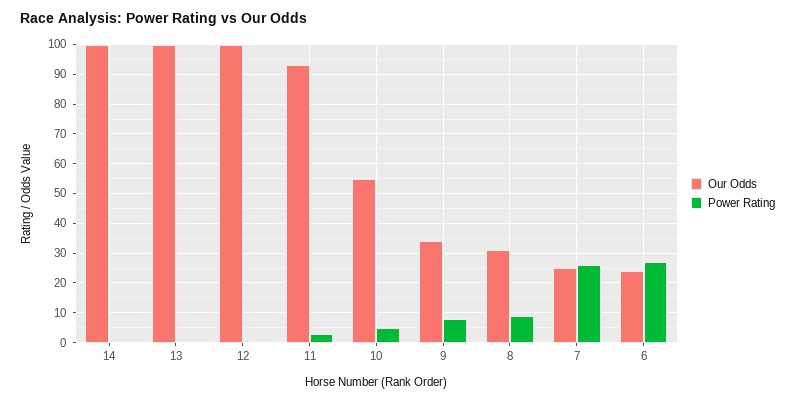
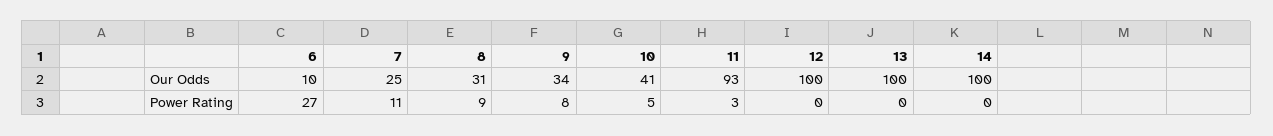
Our Odds, 10: 55 -> 41
Power Rating, 7: 25 -> 11
Our Odds, 6: 25 -> 10

